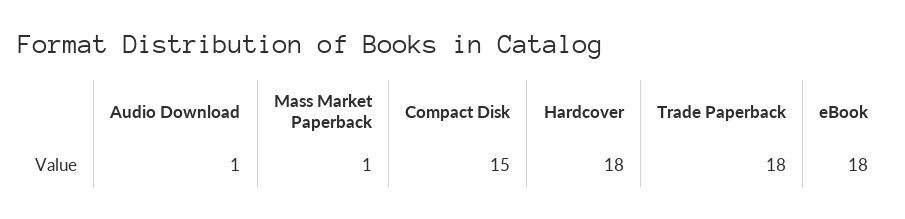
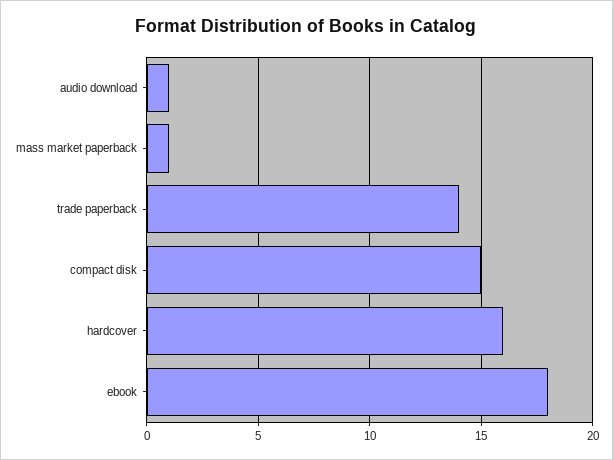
Hardcover: 18 -> 16
Trade Paperback: 18 -> 14

